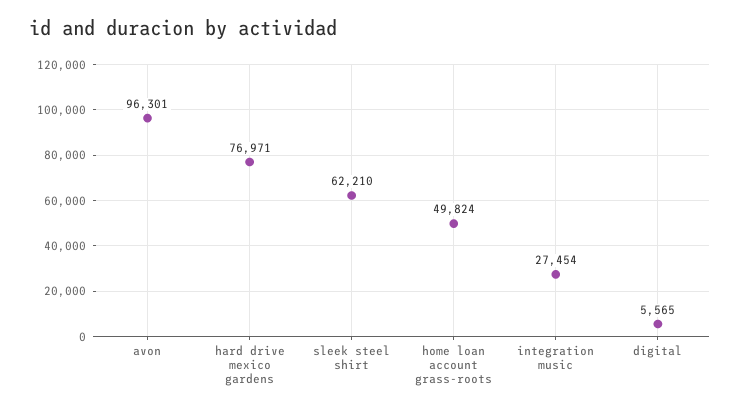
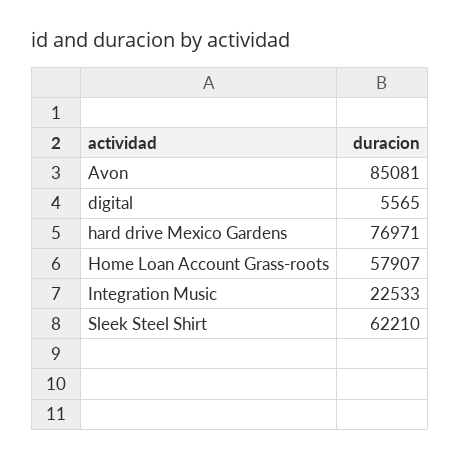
avon: 96301 -> 85081
home loan account grass-roots: 49824 -> 57907
integration music: 27454 -> 22533

